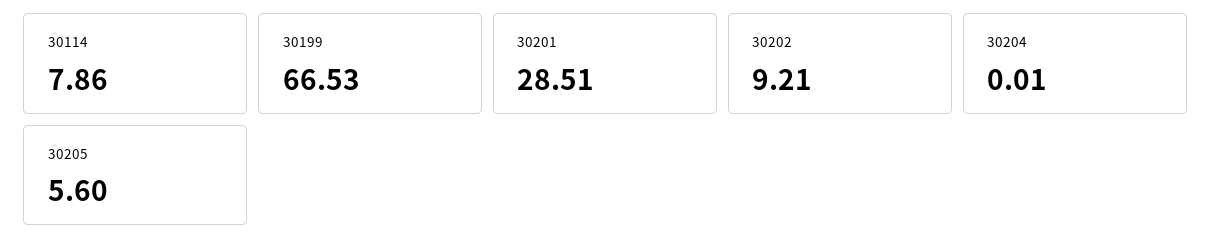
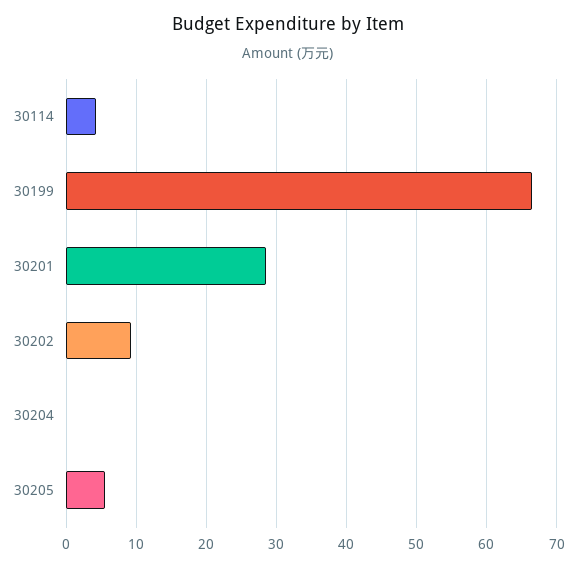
30114: 7.86 -> 4

